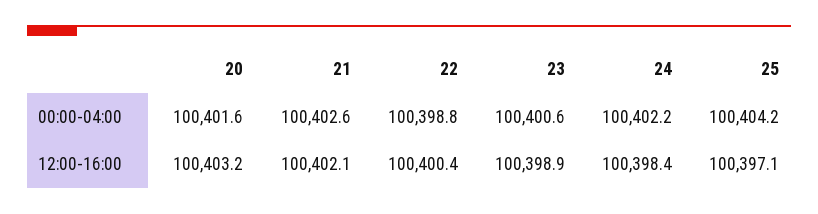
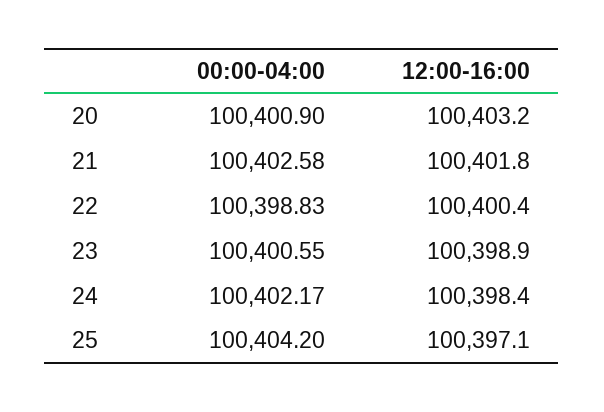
20, 00:00-04:00: 100401.6 -> 100400.9
21, 12:00-16:00: 100402.1 -> 100401.8

